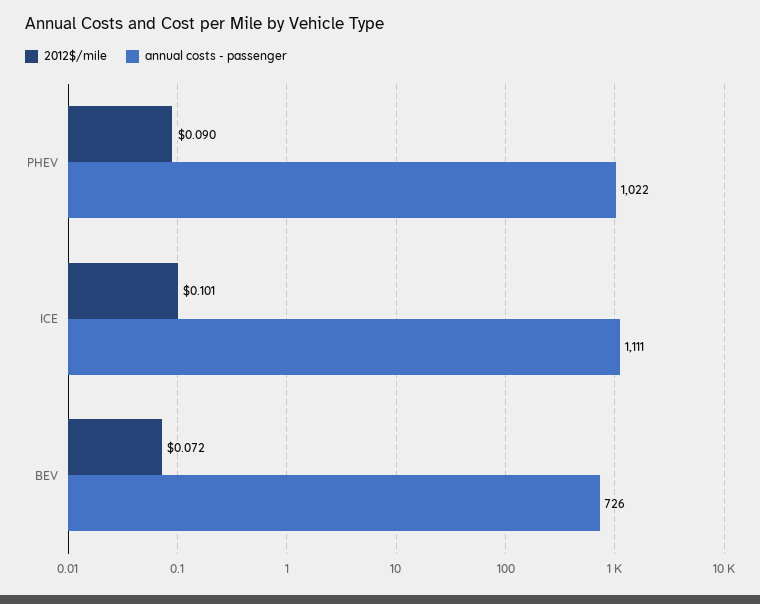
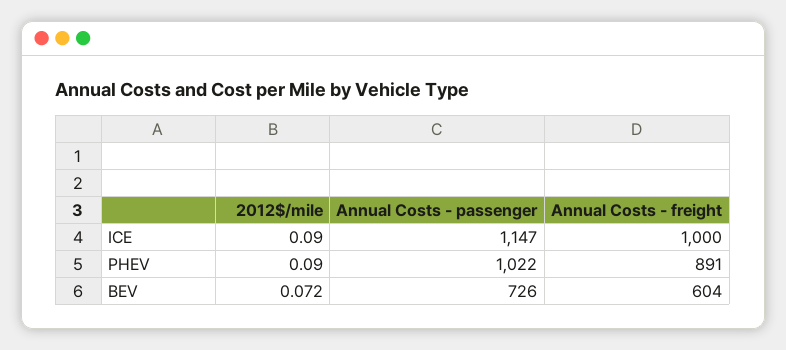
2012$/mile, ICE: 0.101 -> 0.09
annual costs - passenger, ICE: 1111 -> 1147
Annual Costs - freight, ICE: none -> 1000
Annual Costs - freight, PHEV: none -> 891
Annual Costs - freight, BEV: none -> 604

